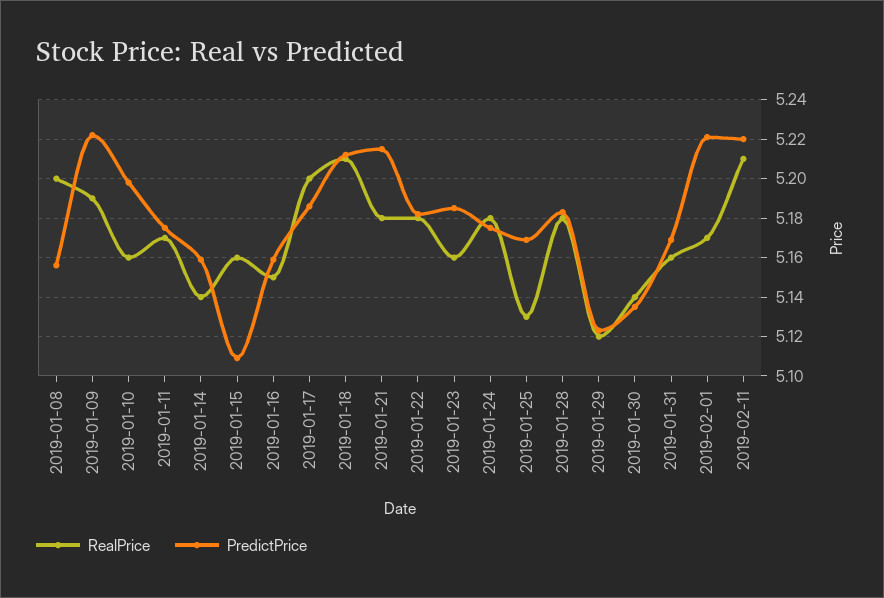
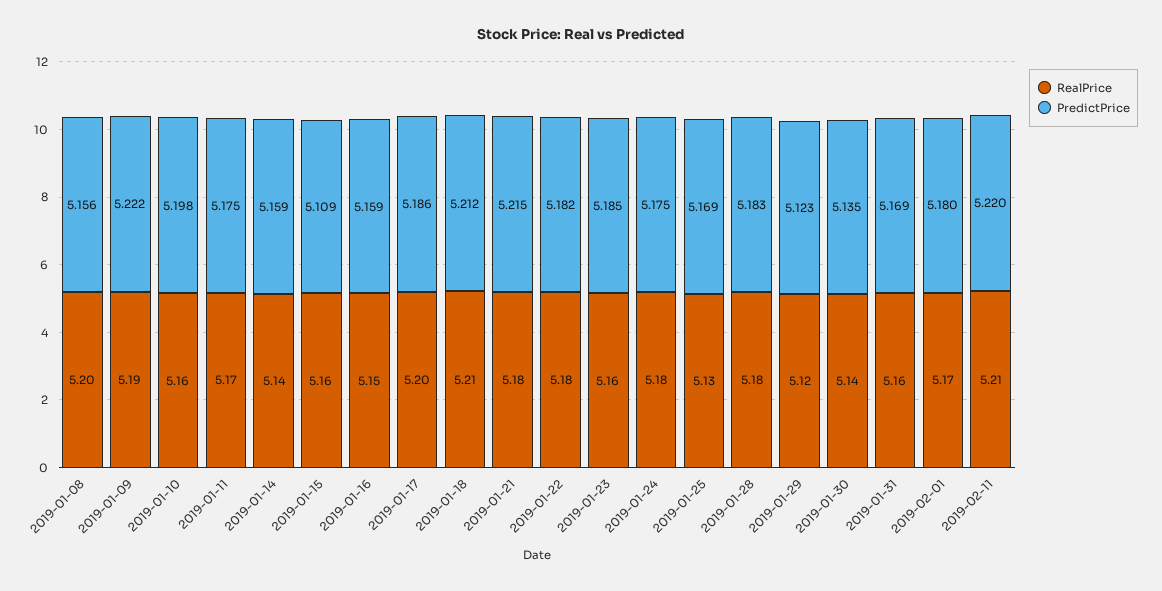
PredictPrice, 2019-02-01: 5.22 -> 5.18

